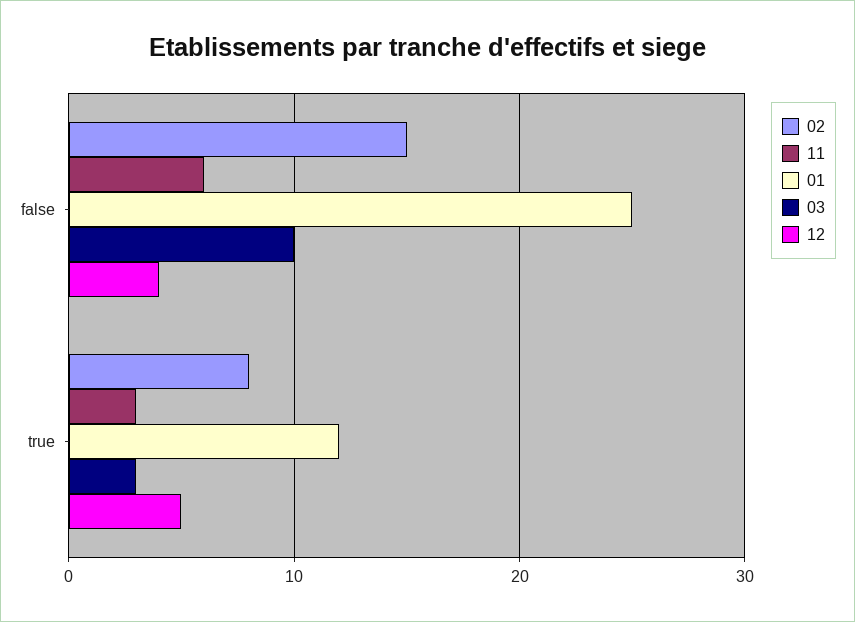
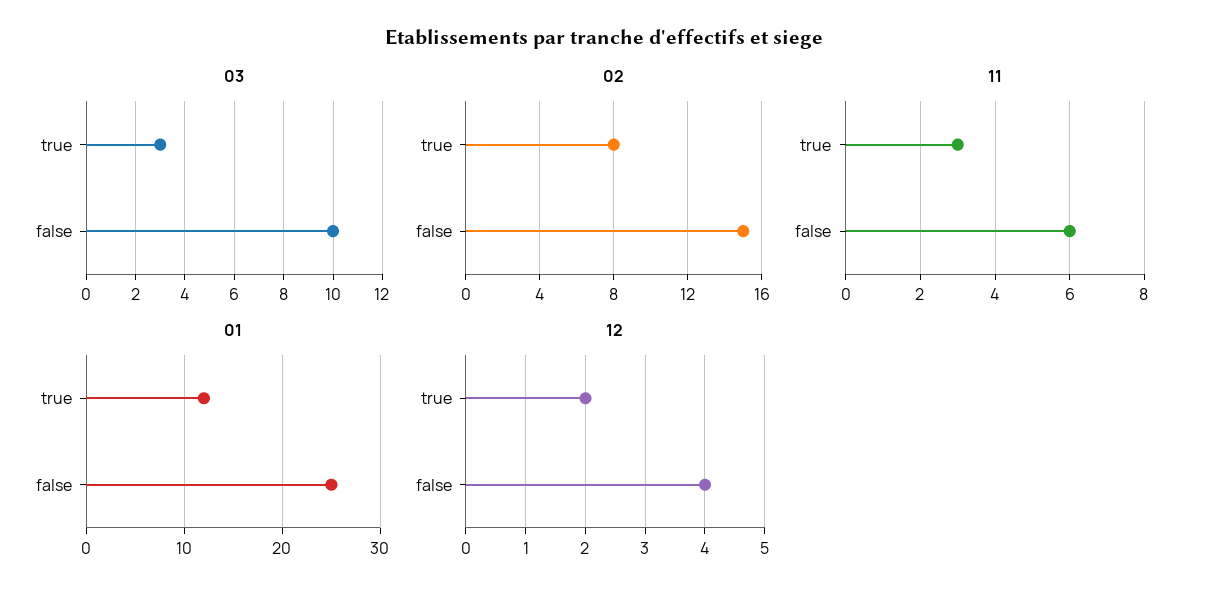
12, true: 5 -> 2

